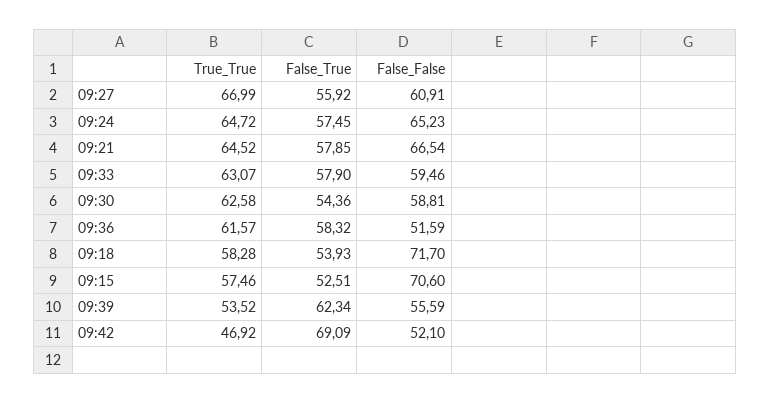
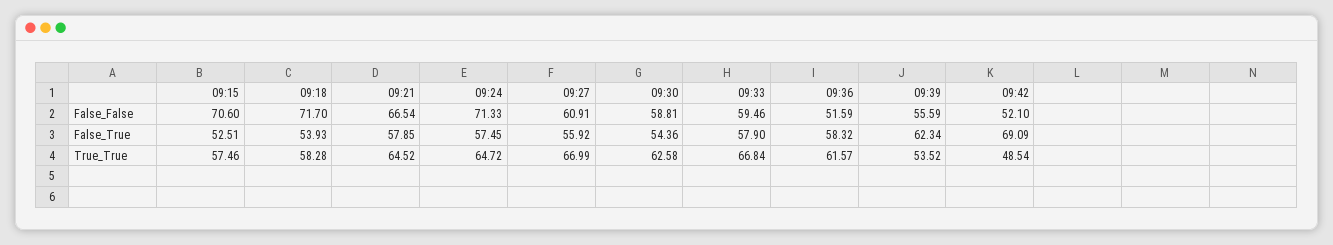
False_False, 09:24: 65.23 -> 71.33
True_True, 09:33: 63.07 -> 66.84
True_True, 09:42: 46.92 -> 48.54

